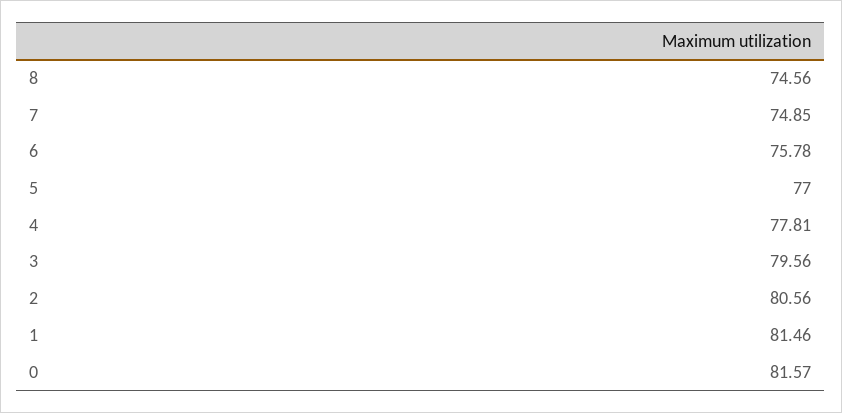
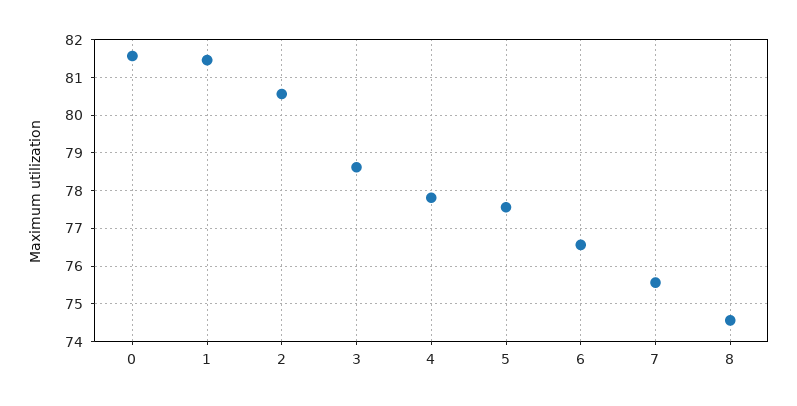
7: 74.85 -> 75.6
6: 75.78 -> 76.6
5: 77 -> 77.6
3: 79.56 -> 78.6

